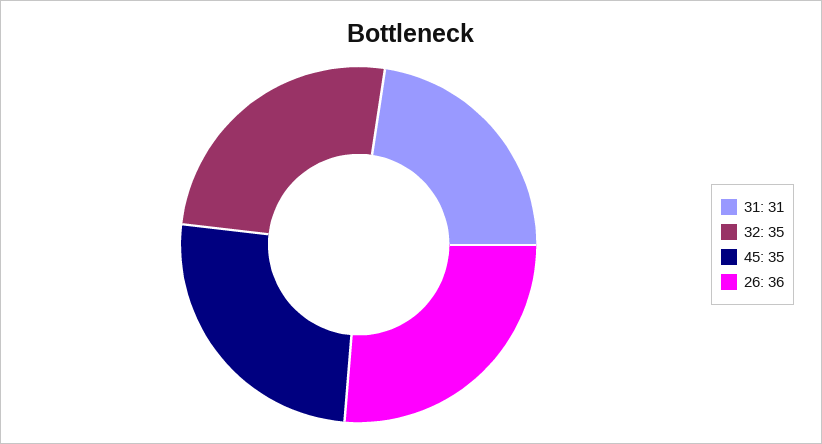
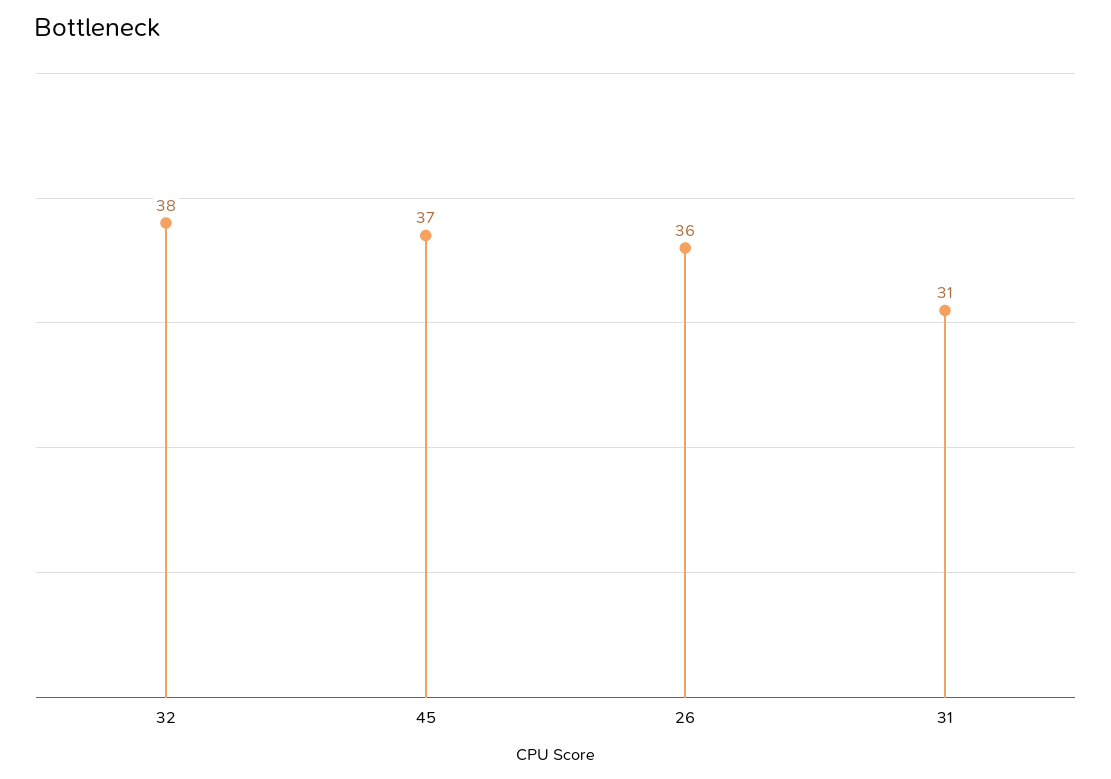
32: 35 -> 38
45: 35 -> 37

